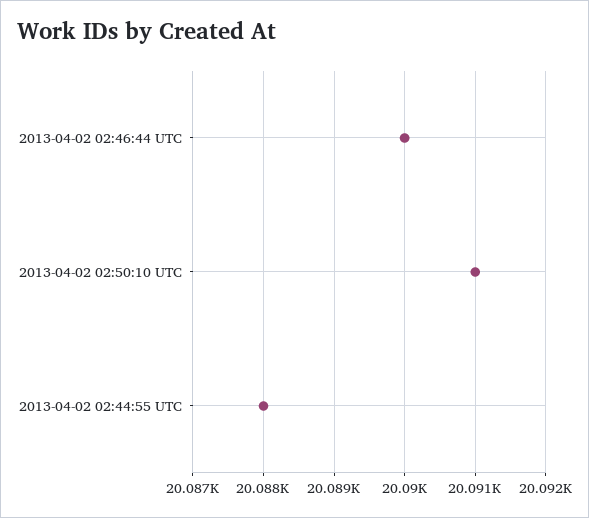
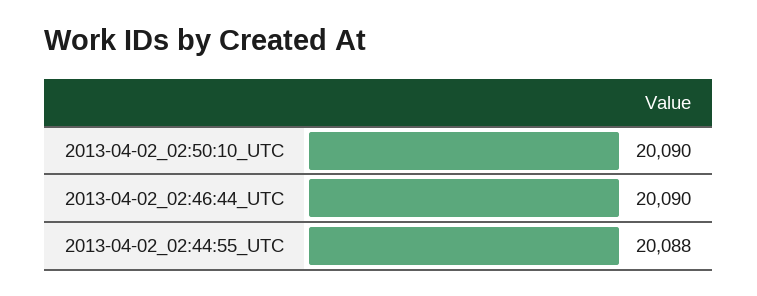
2013-04-02 02:50:10 UTC: 20091 -> 20090

